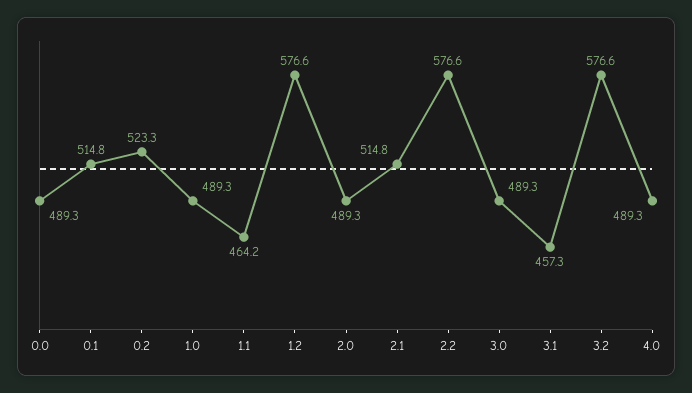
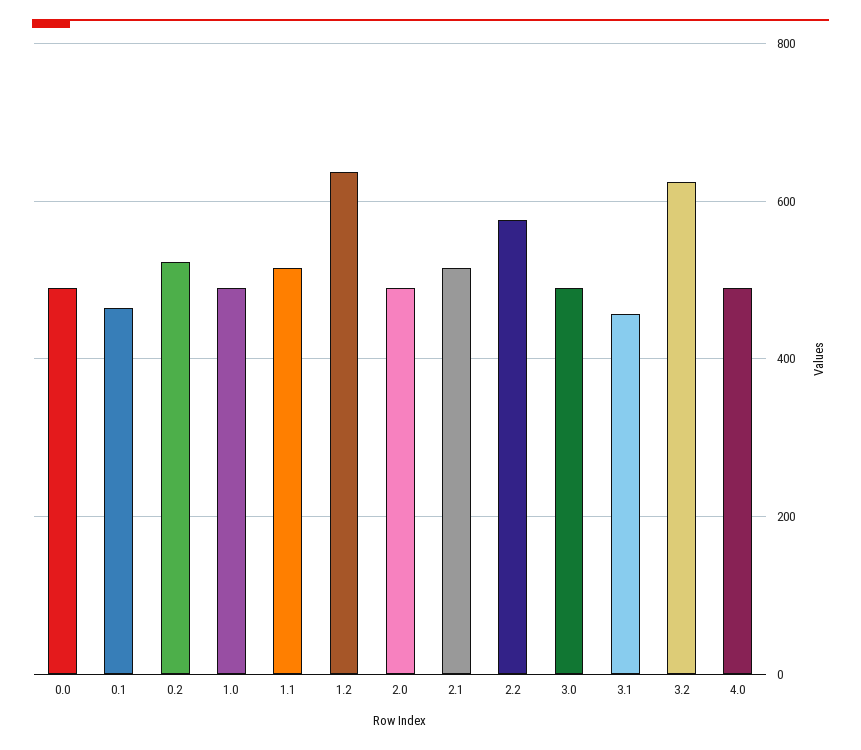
0.1: 514.8 -> 460
1.1: 464.2 -> 520
1.2: 576.6 -> 640
3.2: 576.6 -> 620

